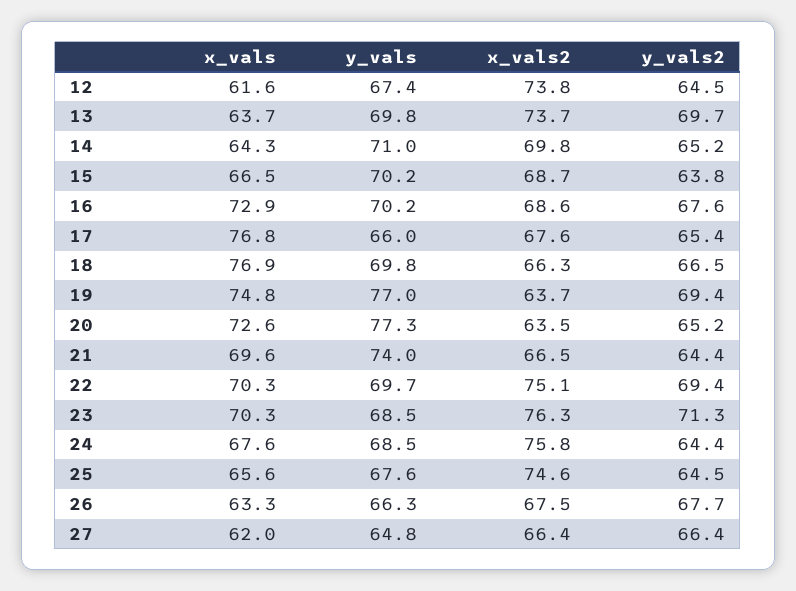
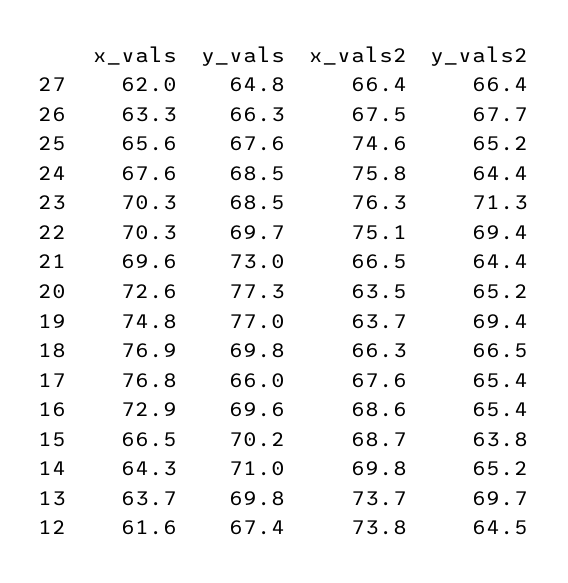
y_vals, 16: 70.2 -> 69.6
y_vals2, 16: 67.6 -> 65.4
y_vals, 21: 74 -> 73
y_vals2, 25: 64.5 -> 65.2

